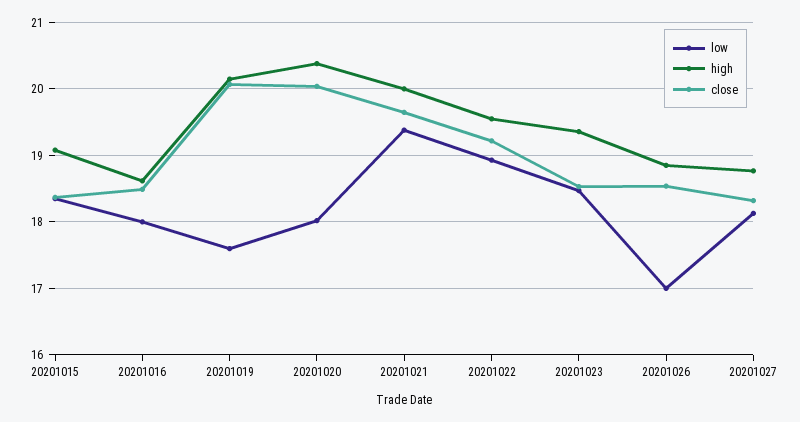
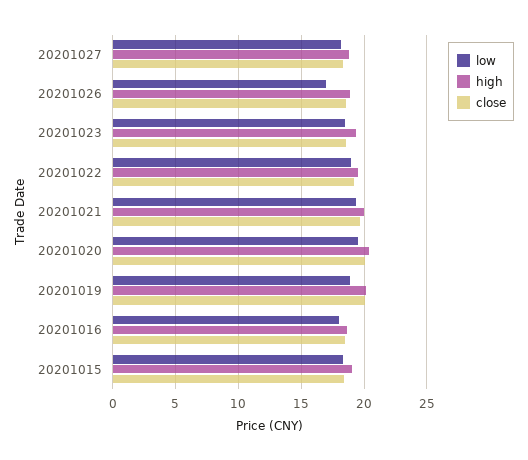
low, 20201019: 17.6 -> 19
low, 20201020: 18 -> 19.5

